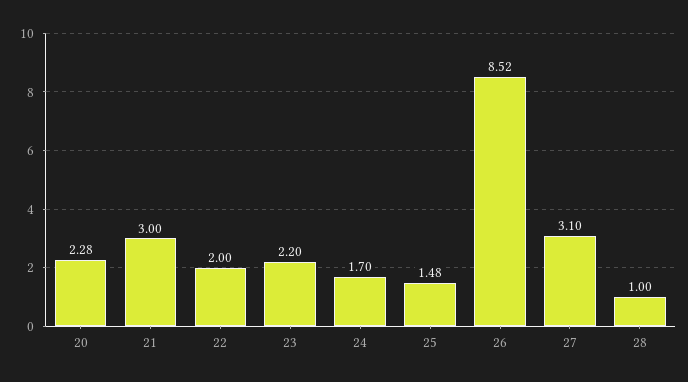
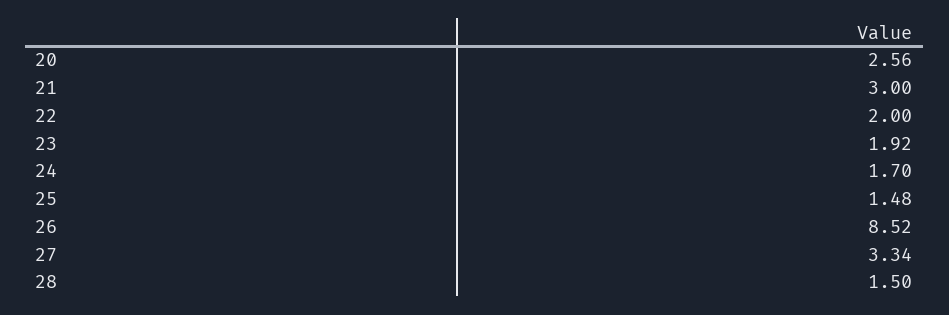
20: 2.28 -> 2.56
23: 2.2 -> 1.92
27: 3.1 -> 3.34
28: 1 -> 1.5

